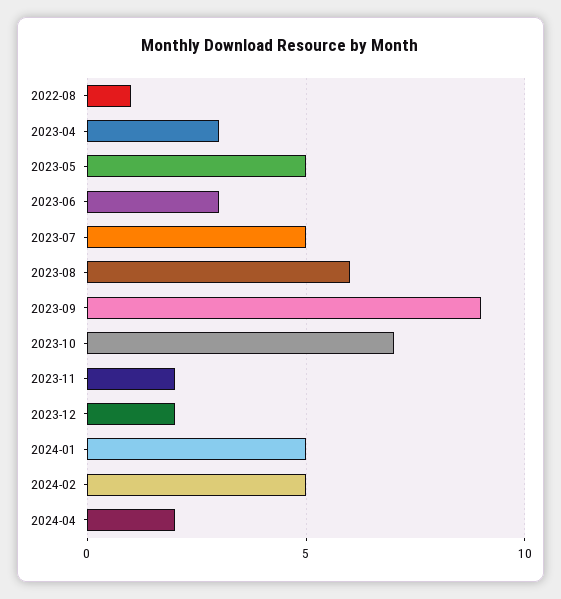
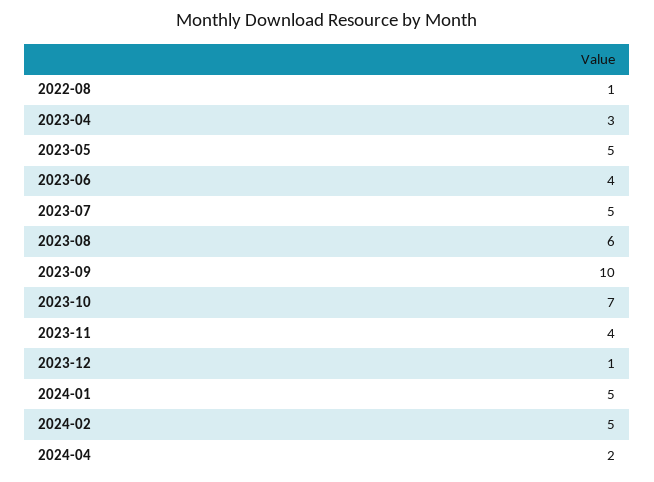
2023-06: 3 -> 4
2023-09: 9 -> 10
2023-11: 2 -> 4
2023-12: 2 -> 1

